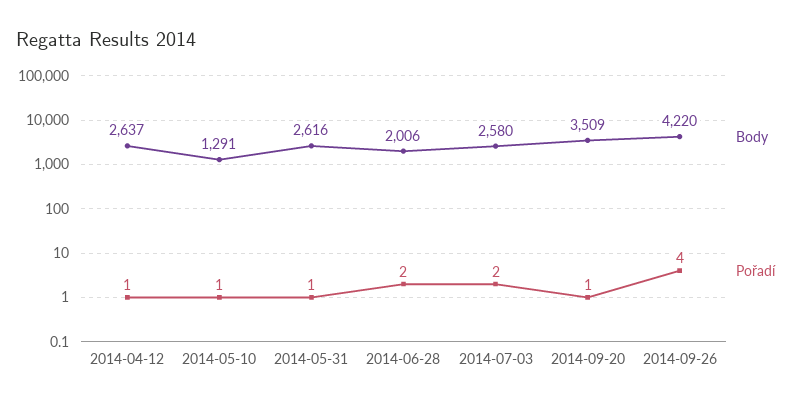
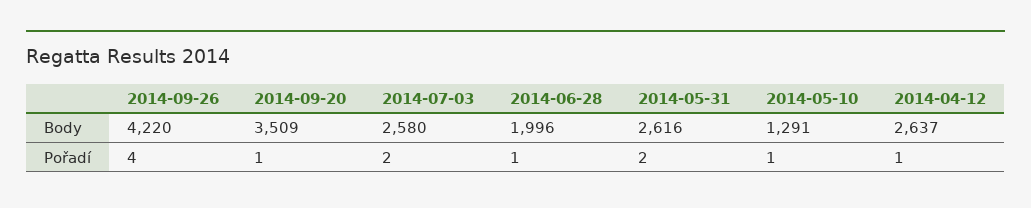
Pořadí, 2014-05-31: 1 -> 2
Body, 2014-06-28: 2006 -> 1996
Pořadí, 2014-06-28: 2 -> 1

